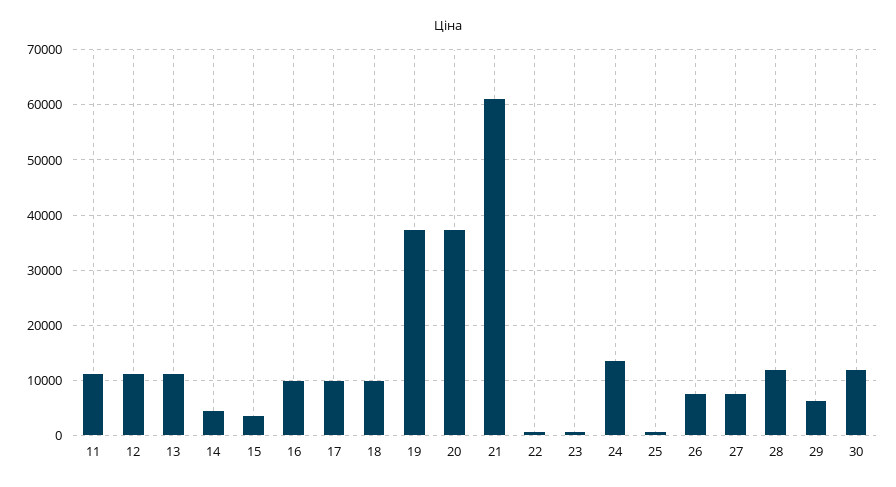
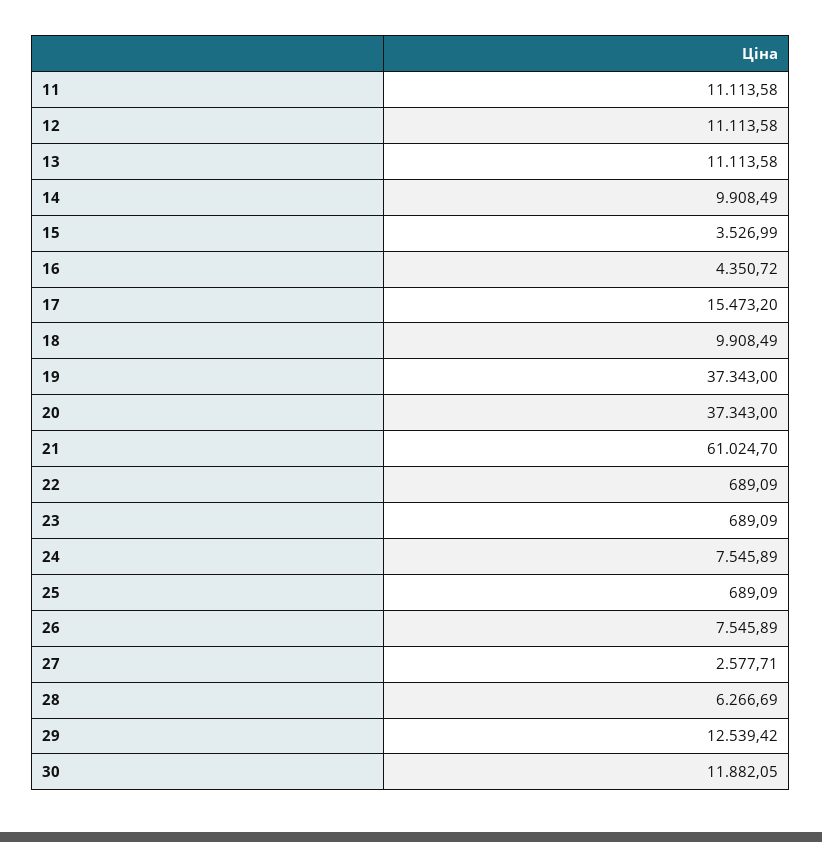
14: 4000 -> 9908.49
16: 10000 -> 4350.72
17: 10000 -> 15473.2
24: 14000 -> 7545.89
27: 8000 -> 2577.71
28: 12000 -> 6266.69
29: 6000 -> 12539.42

